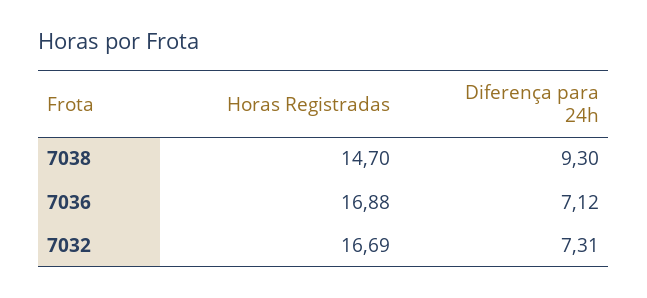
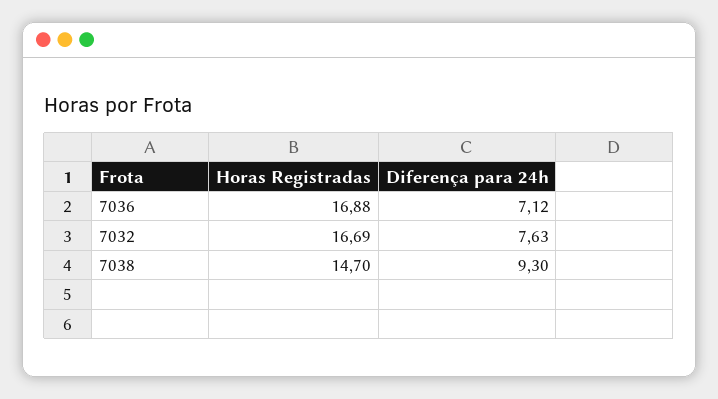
Diferença para 24h, 7032: 7.31 -> 7.63

